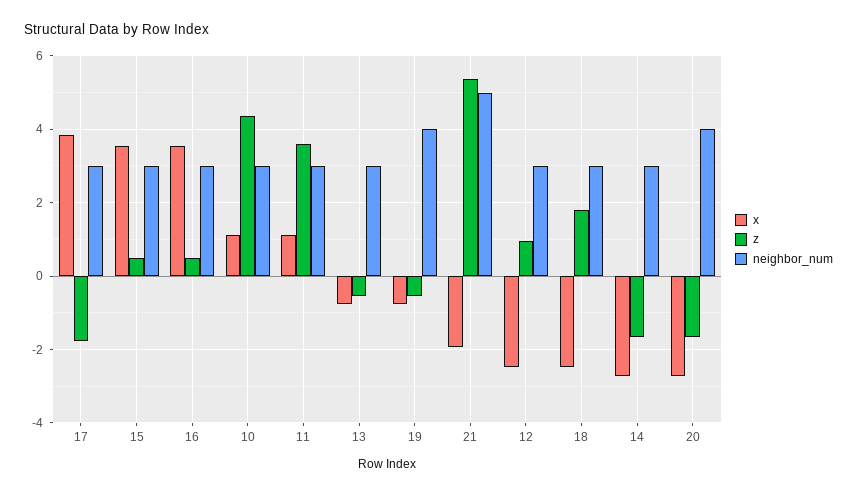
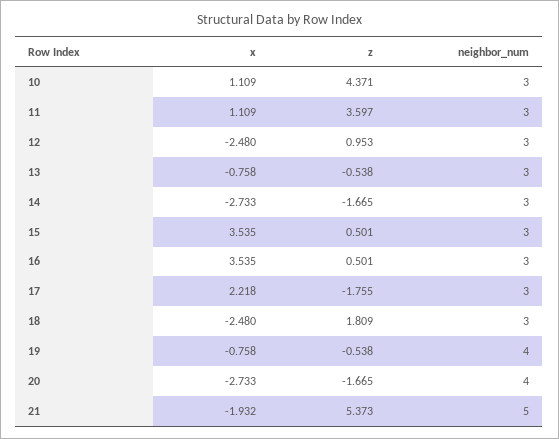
x, 17: 3.8 -> 2.218

